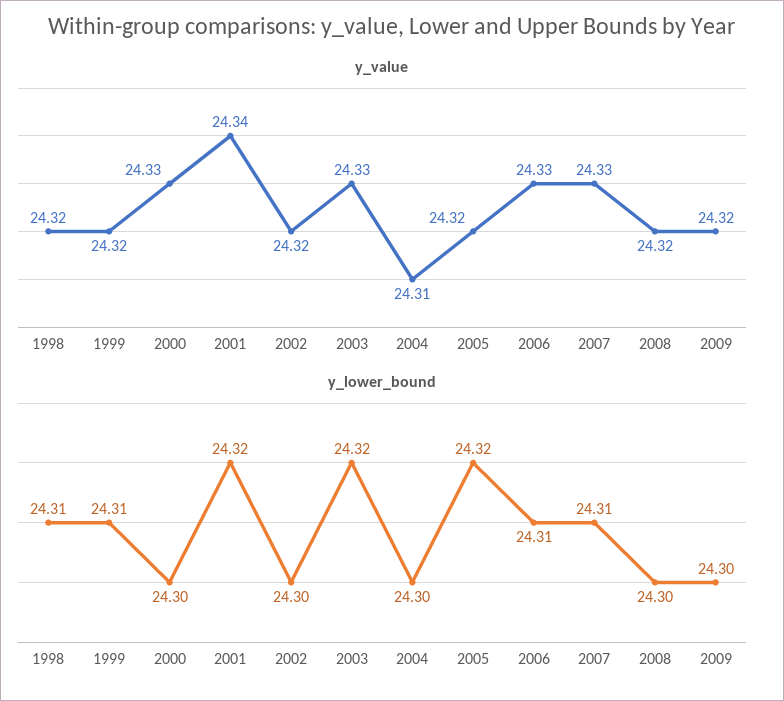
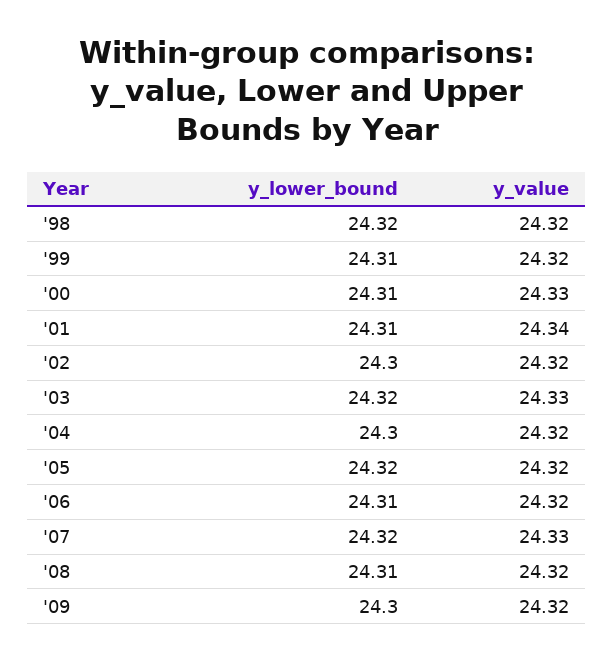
y_value, 2004: 24.31 -> 24.32
y_value, 2006: 24.33 -> 24.32
y_lower_bound, 1998: 24.31 -> 24.32
y_lower_bound, 2000: 24.3 -> 24.31
y_lower_bound, 2001: 24.32 -> 24.31
y_lower_bound, 2007: 24.31 -> 24.32
y_lower_bound, 2008: 24.3 -> 24.31

